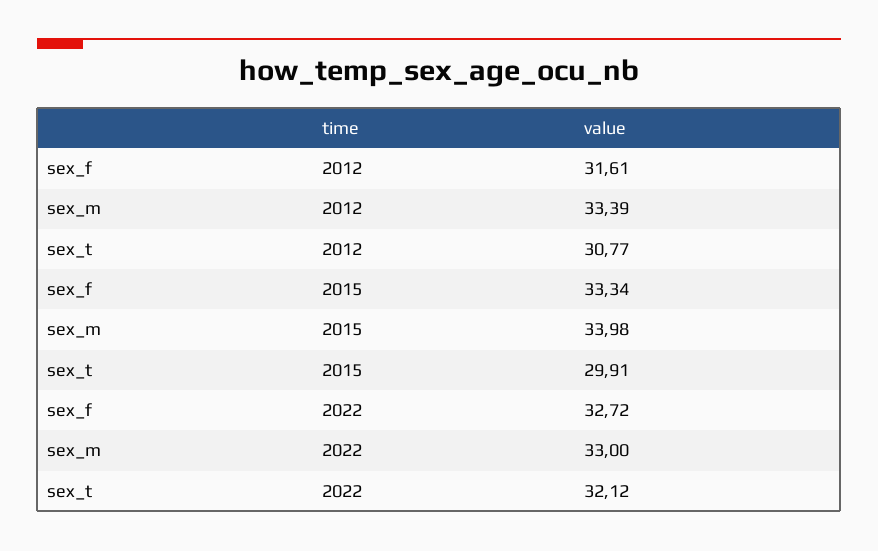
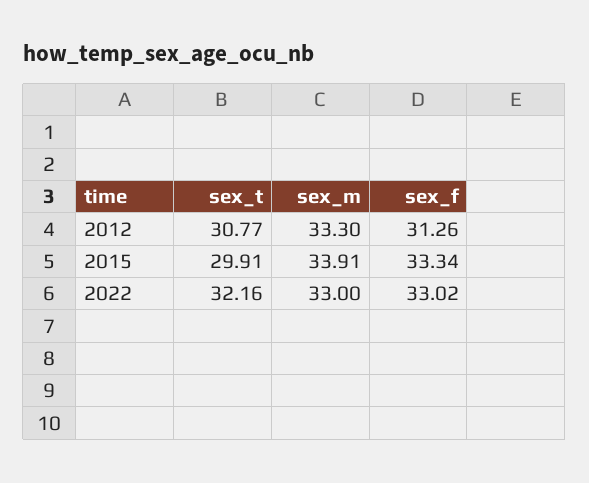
sex_f, 2012: 31.61 -> 31.26
sex_m, 2012: 33.39 -> 33.3
sex_m, 2015: 33.98 -> 33.91
sex_f, 2022: 32.72 -> 33.02
sex_t, 2022: 32.12 -> 32.16

